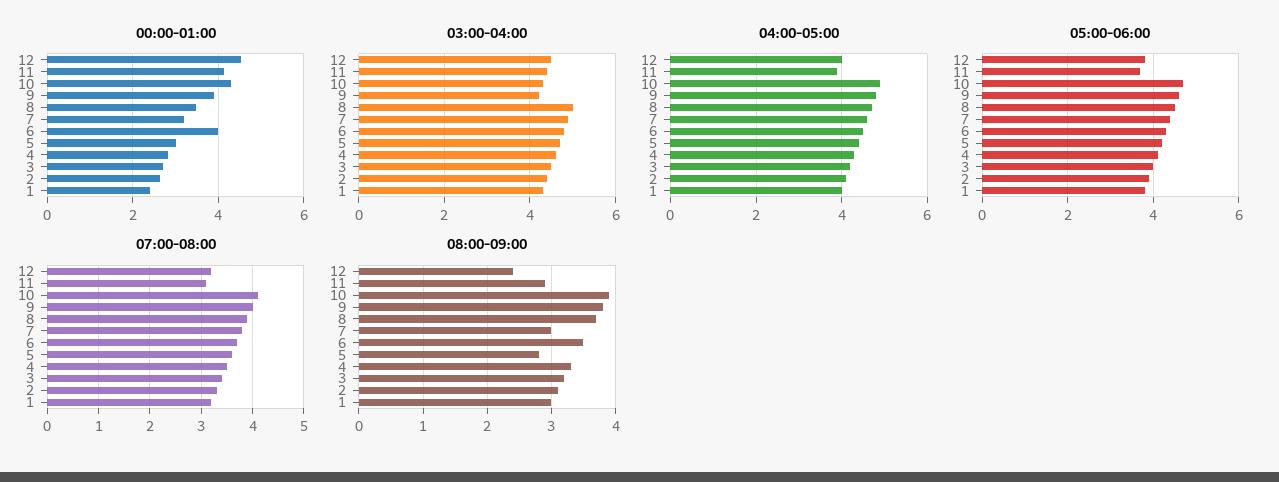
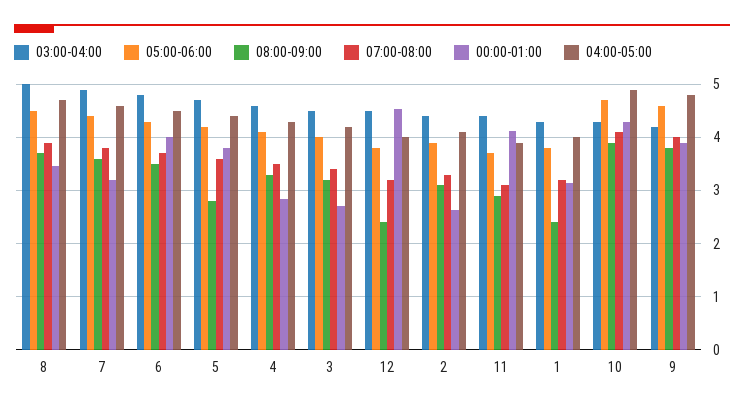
00:00-01:00, 5: 3 -> 3.8
00:00-01:00, 1: 2.4 -> 3.2
08:00-09:00, 7: 3 -> 3.6
08:00-09:00, 1: 3 -> 2.4

